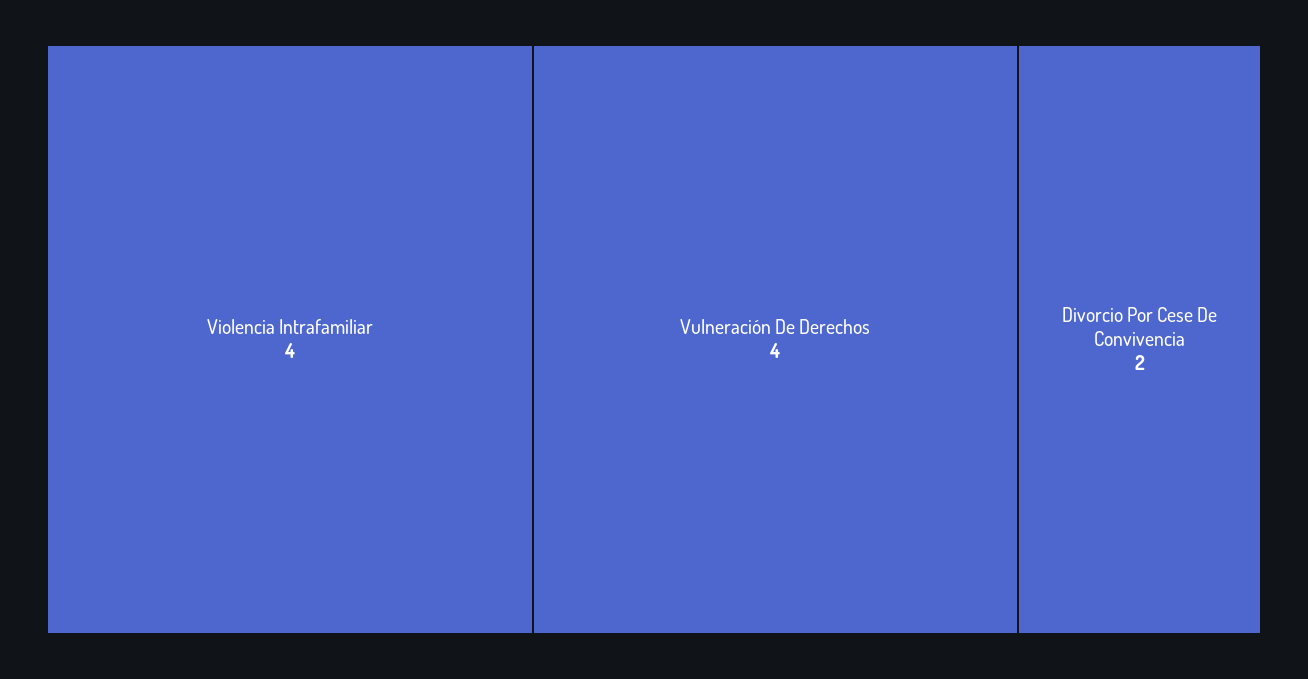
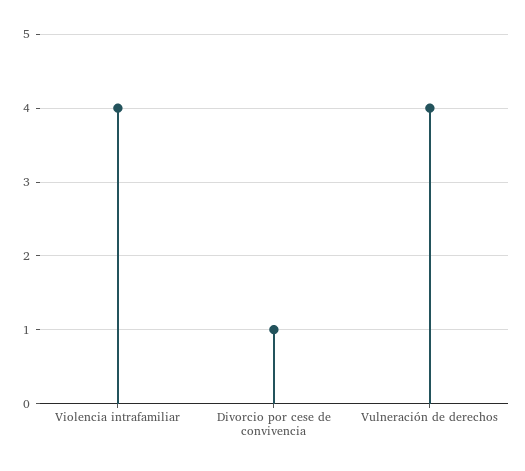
Divorcio Por Cese De Convivencia: 2 -> 1

